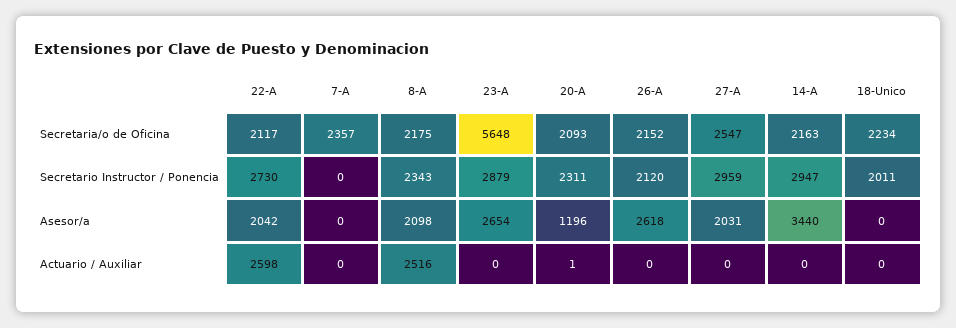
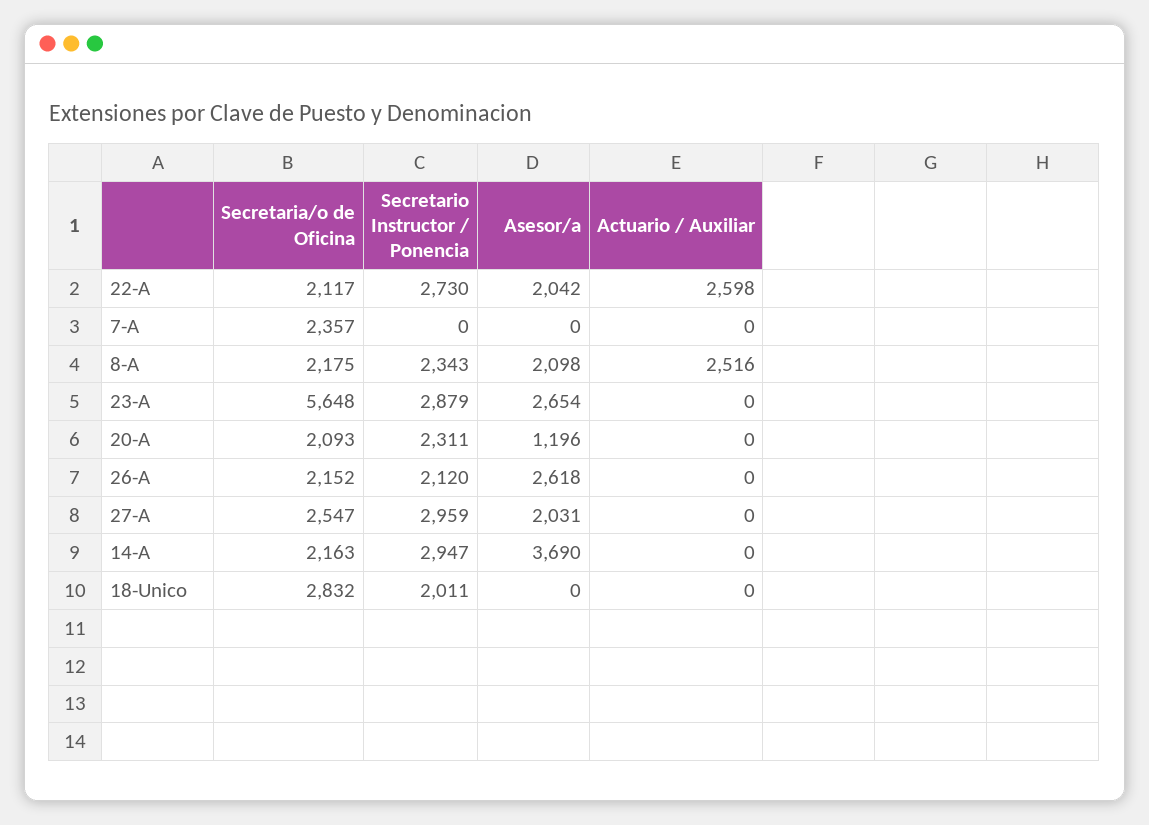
18-Unico, Secretaria/o de Oficina: 2234 -> 2832
14-A, Asesor/a: 3440 -> 3690
20-A, Actuario / Auxiliar: 1 -> 0

